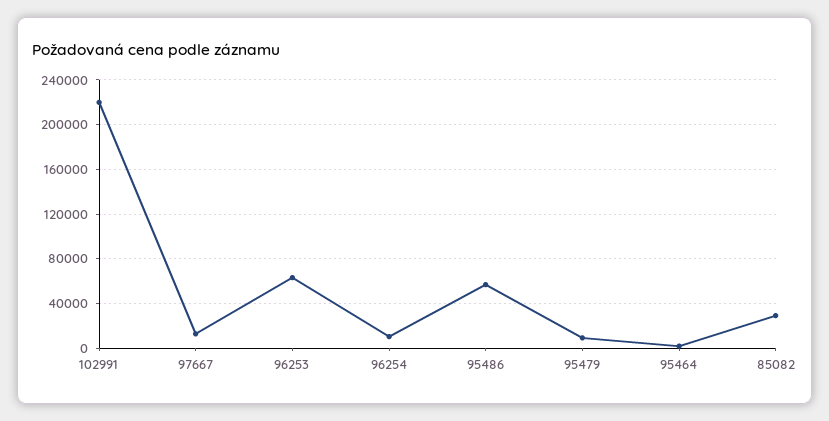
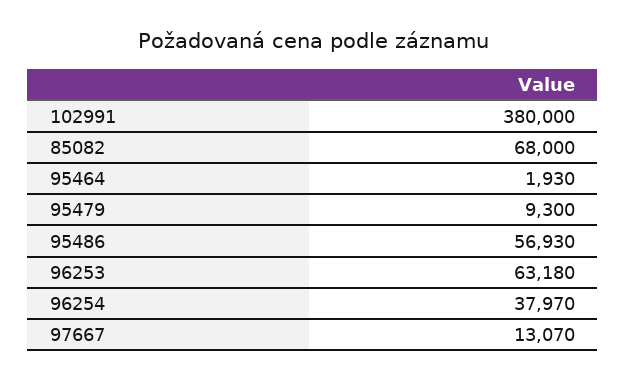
102991: 220000 -> 380000
96254: 10000 -> 37970
85082: 30000 -> 68000

